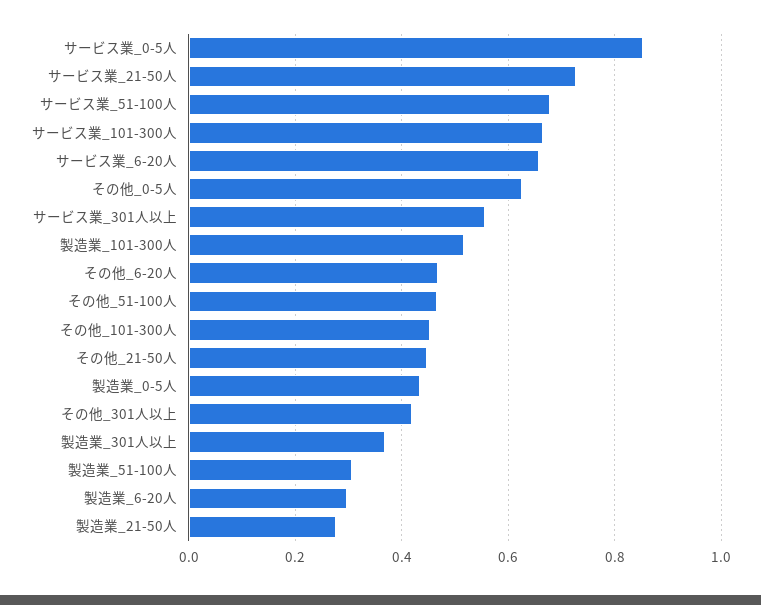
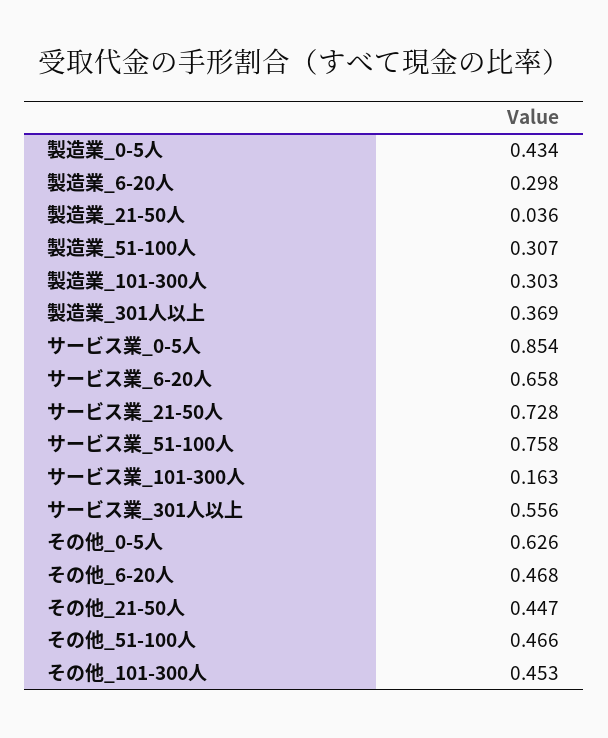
サービス業_51-100人: 0.68 -> 0.758
サービス業_101-300人: 0.66 -> 0.163
製造業_101-300人: 0.52 -> 0.303
その他_301人以上: 0.42 -> none
製造業_21-50人: 0.28 -> 0.036

